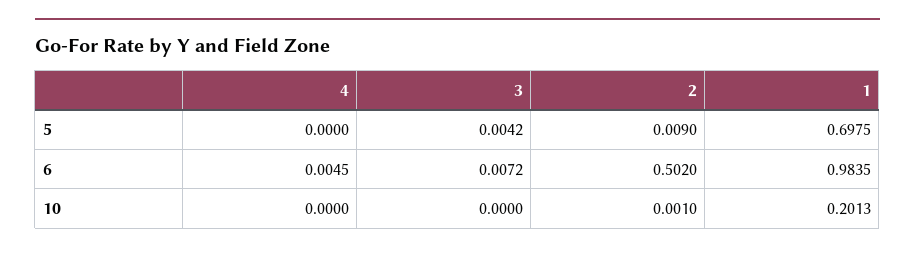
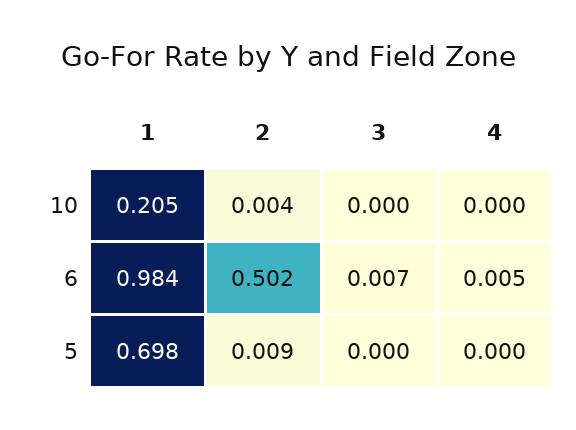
3, 5: 0.0042 -> 0
2, 10: 0.001 -> 0.004
1, 10: 0.2013 -> 0.205

